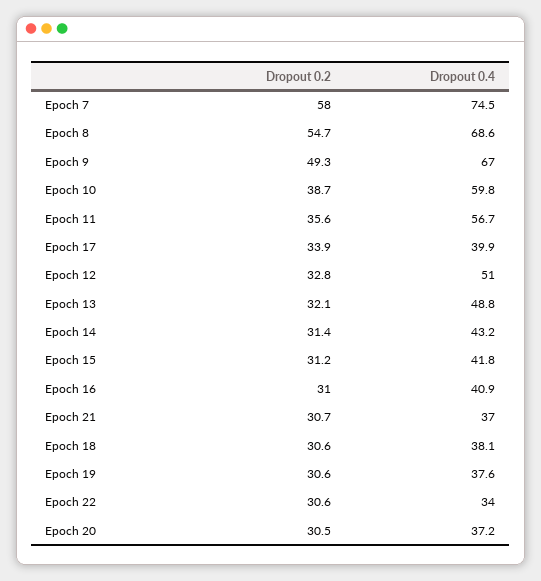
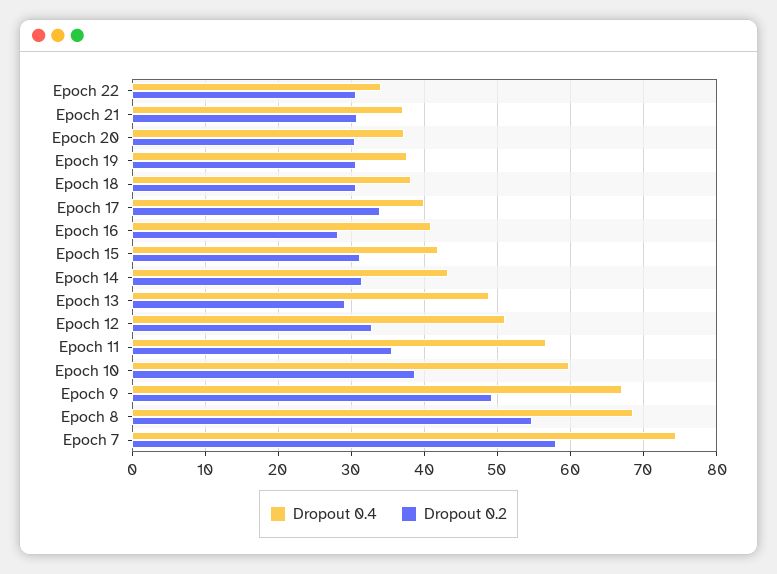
Dropout 0.2, Epoch 13: 32.1 -> 29
Dropout 0.2, Epoch 16: 31 -> 28

